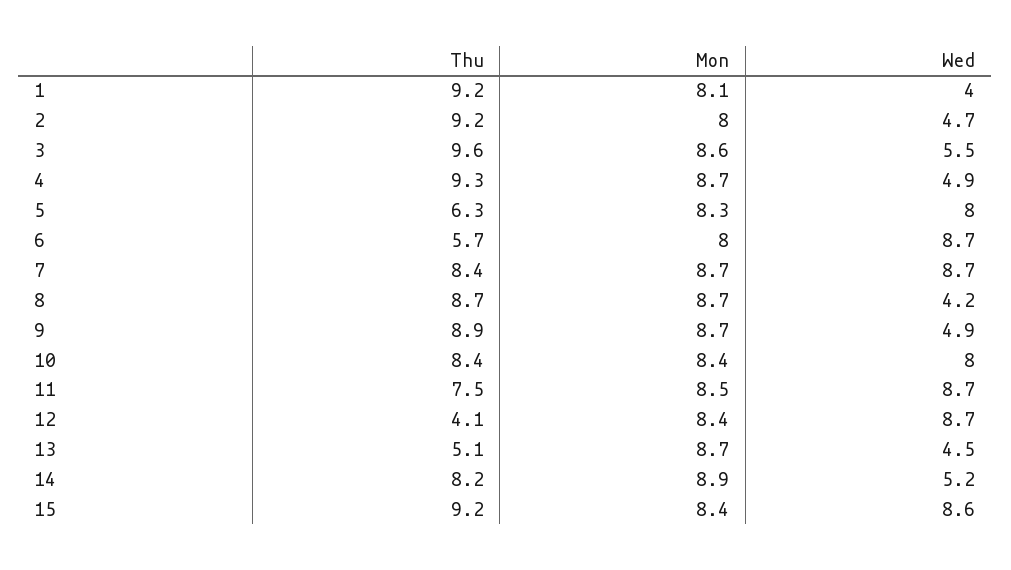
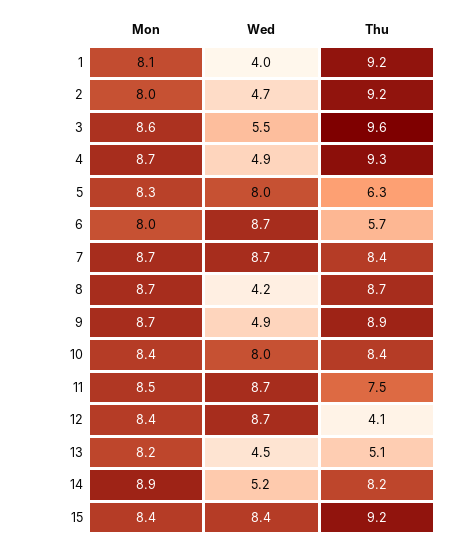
Mon, 13: 8.7 -> 8.2
Wed, 15: 8.6 -> 8.4

